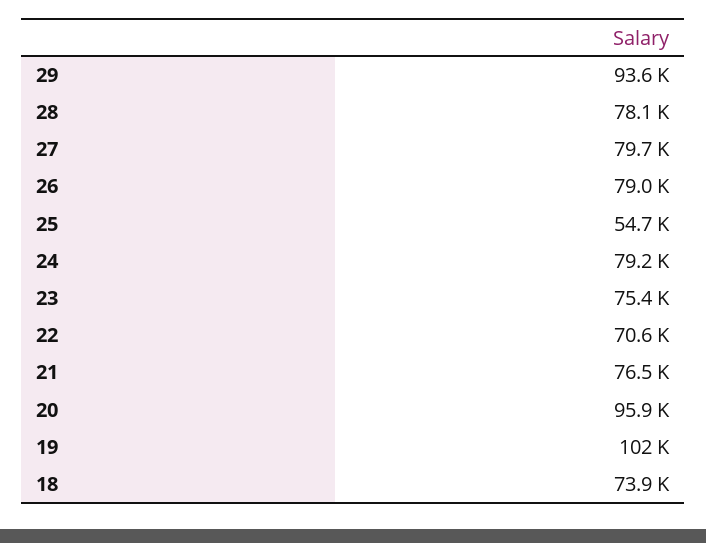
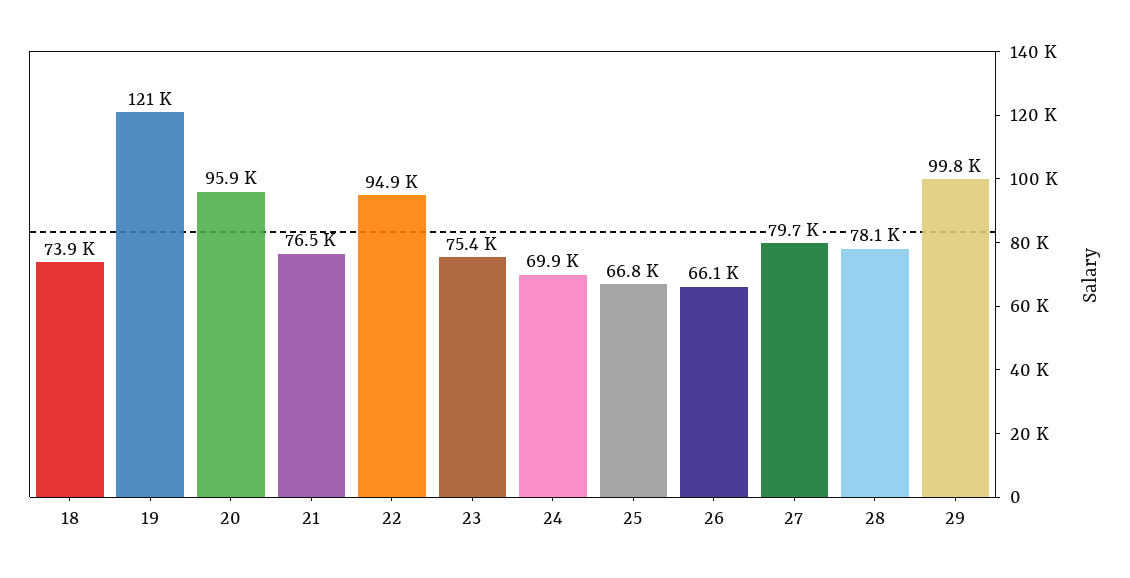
29: 93600 -> 99800
26: 79000 -> 66100
25: 54700 -> 66800
24: 79200 -> 69900
22: 70600 -> 94900
19: 102000 -> 121000

